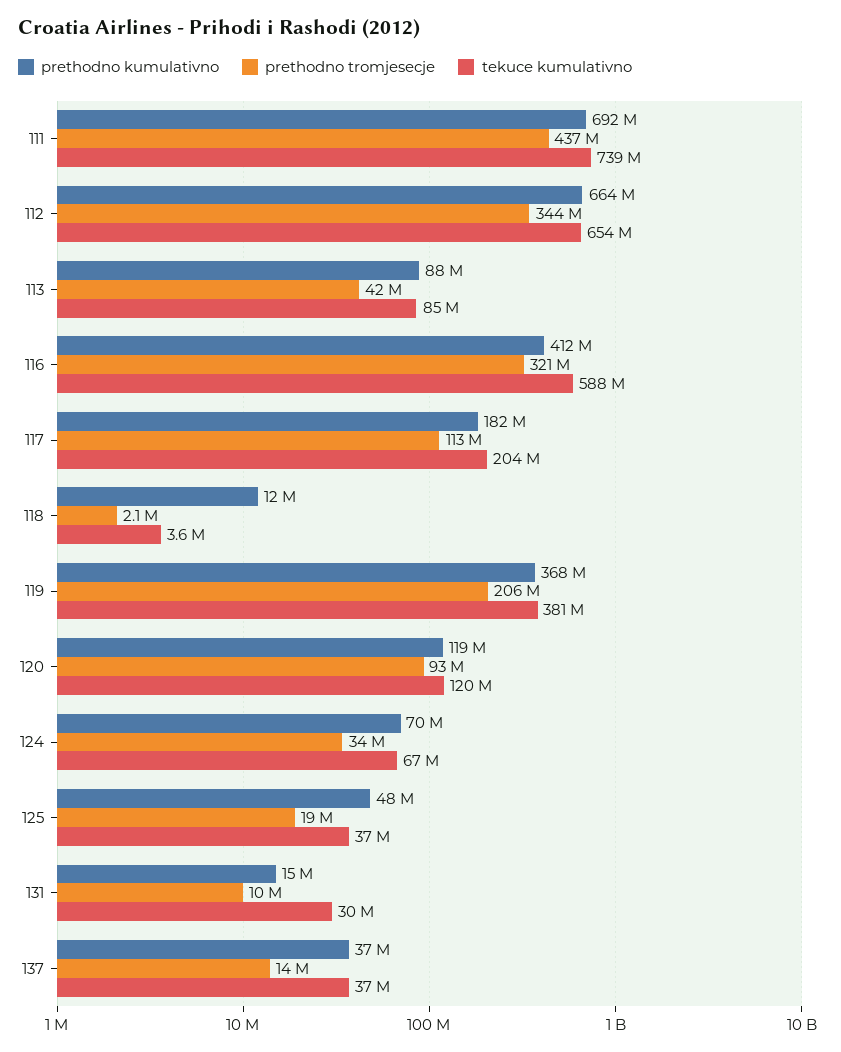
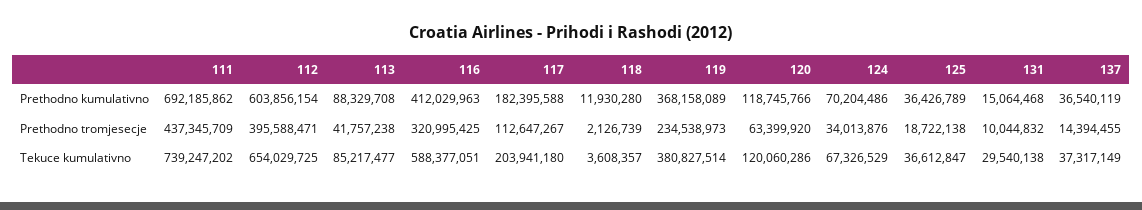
prethodno kumulativno, 112: 664000000 -> 603856154
prethodno tromjesecje, 112: 344000000 -> 395588471
prethodno tromjesecje, 119: 206000000 -> 234538973
prethodno tromjesecje, 120: 93000000 -> 63399920
prethodno kumulativno, 125: 48000000 -> 36426789

